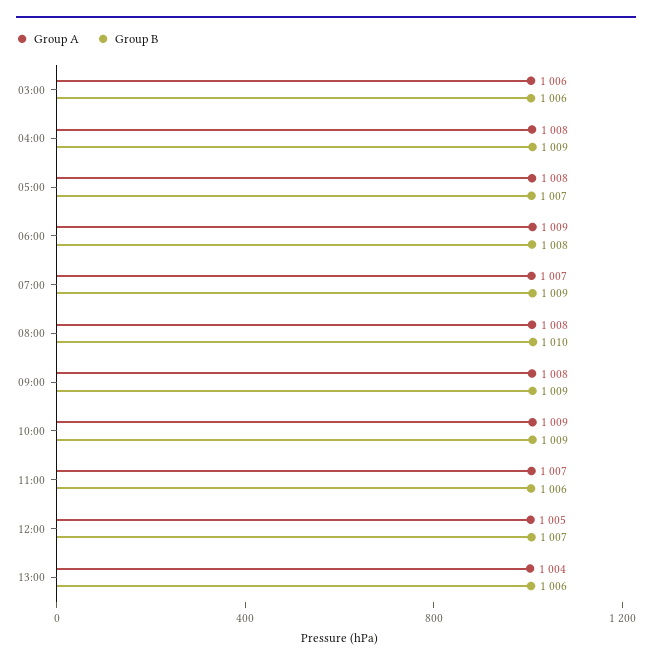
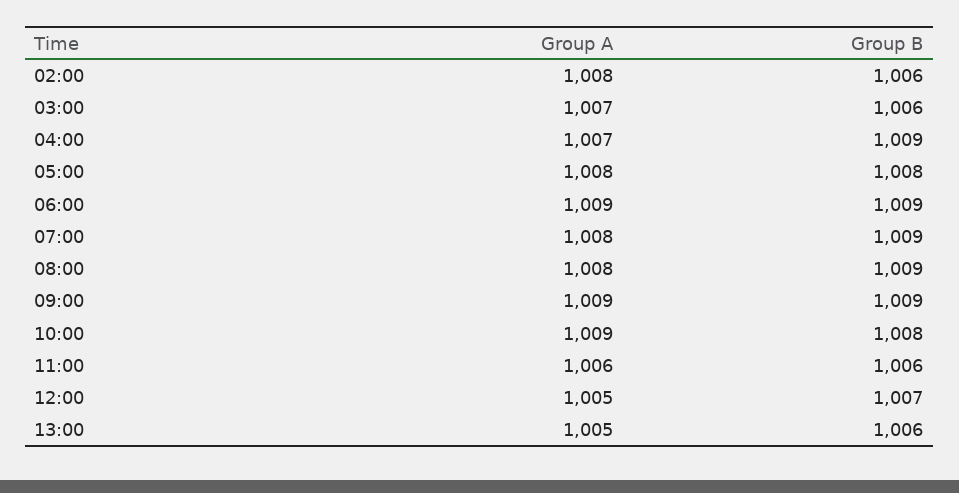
Group A, 03:00: 1006 -> 1007
Group A, 04:00: 1008 -> 1007
Group B, 05:00: 1007 -> 1008
Group B, 06:00: 1008 -> 1009
Group A, 07:00: 1007 -> 1008
Group B, 08:00: 1010 -> 1009
Group A, 09:00: 1008 -> 1009
Group B, 10:00: 1009 -> 1008
Group A, 11:00: 1007 -> 1006
Group A, 13:00: 1004 -> 1005
Group A, 02:00: none -> 1008
Group B, 02:00: none -> 1006

